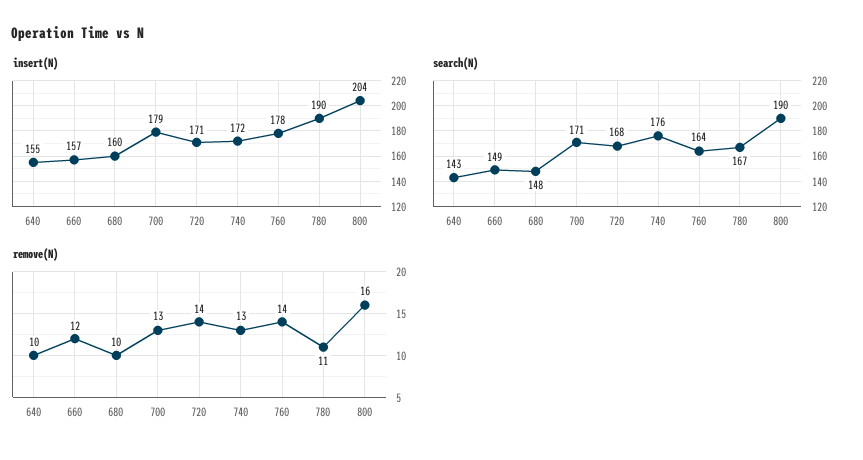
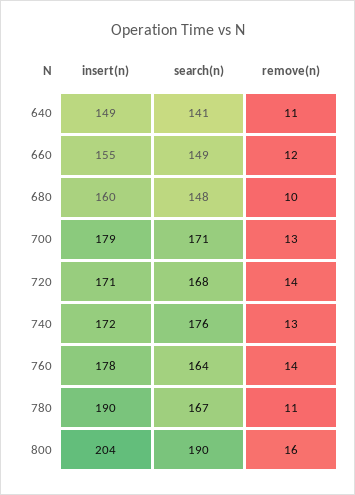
insert(N), 640: 155 -> 149
insert(N), 660: 157 -> 155
search(N), 640: 143 -> 141
remove(N), 640: 10 -> 11

